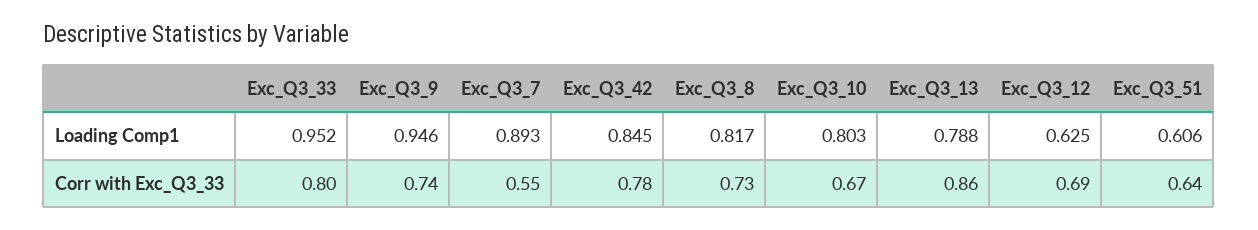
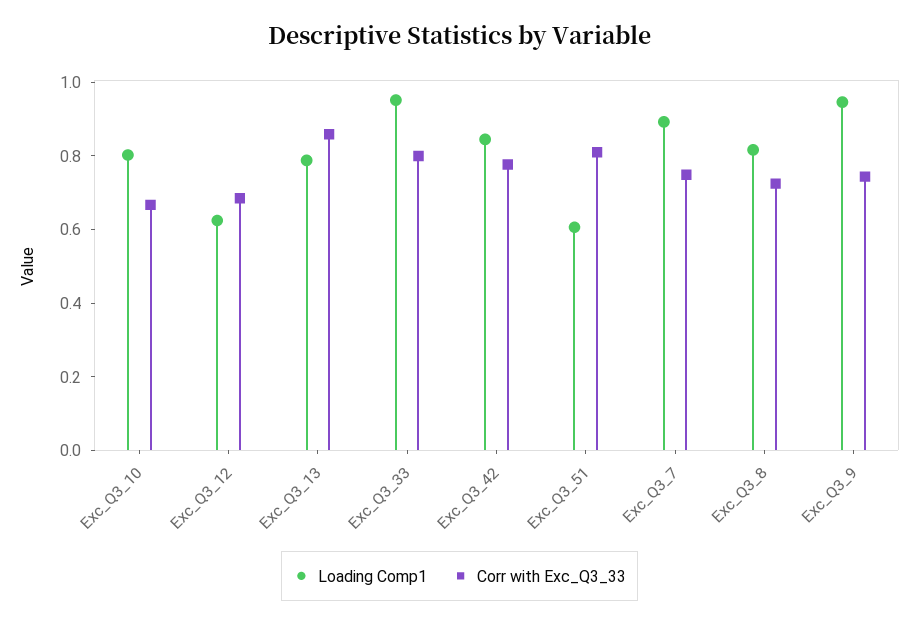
Corr with Exc_Q3_33, Exc_Q3_7: 0.55 -> 0.75
Corr with Exc_Q3_33, Exc_Q3_51: 0.64 -> 0.8

